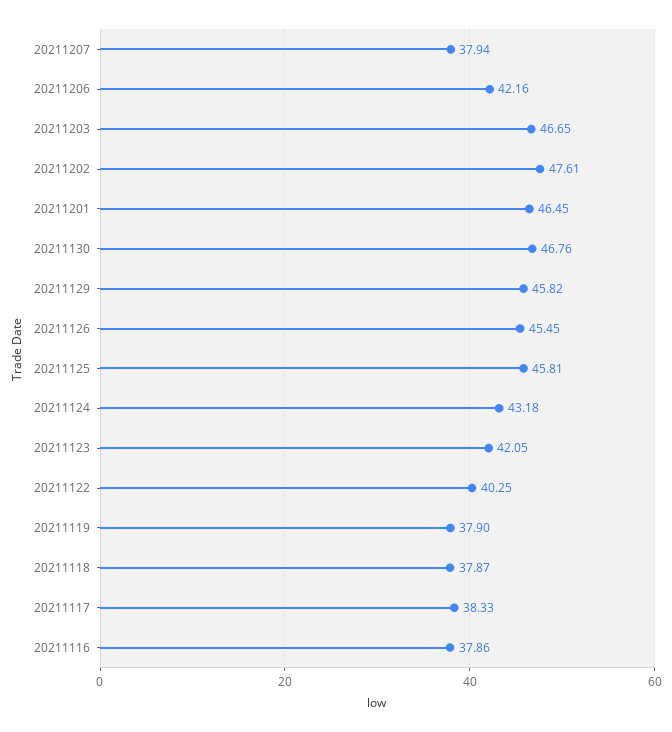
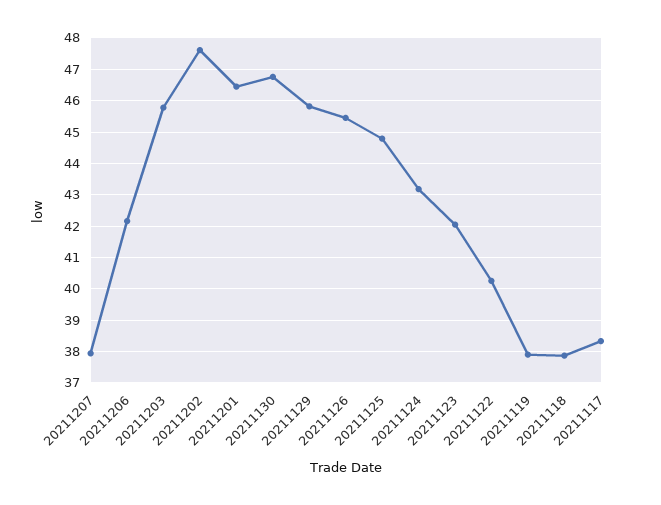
20211203: 46.65 -> 45.8
20211125: 45.81 -> 44.8
20211116: 37.86 -> none

